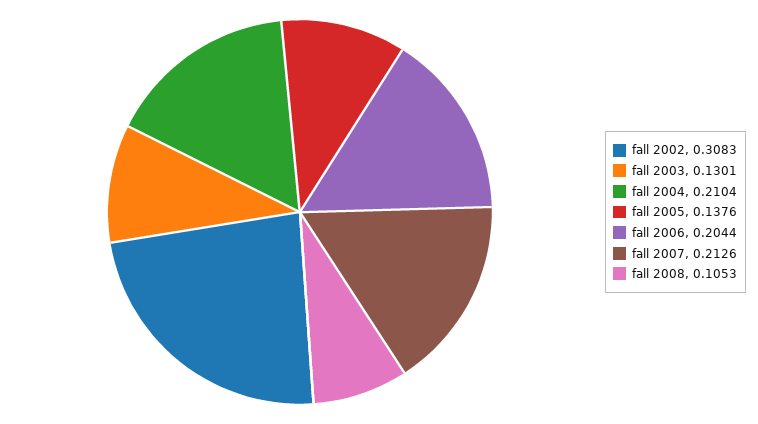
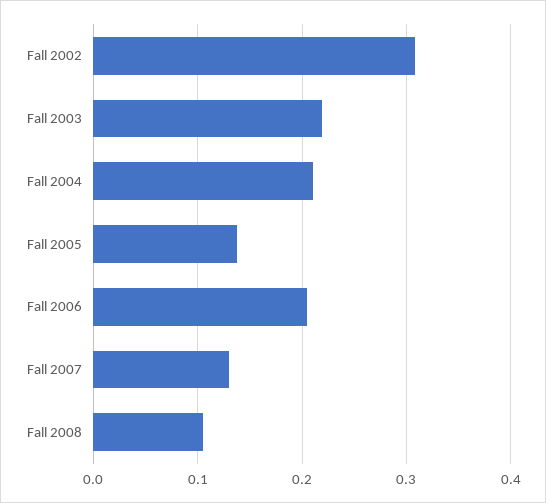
fall 2003: 0.1301 -> 0.22
fall 2007: 0.2126 -> 0.13

